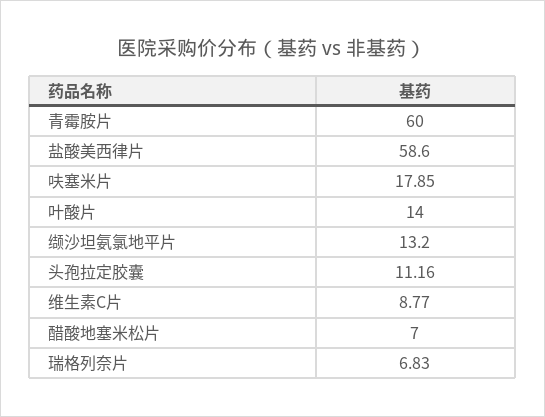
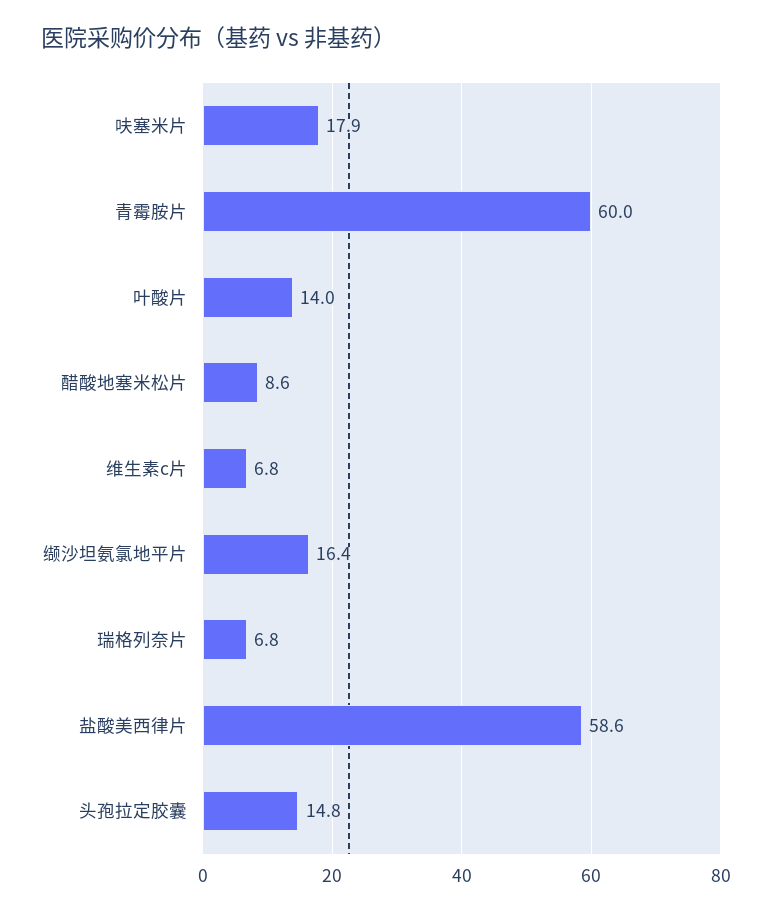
缬沙坦氨氯地平片: 13.2 -> 16.4
头孢拉定胶囊: 11.16 -> 14.8
维生素C片: 8.77 -> 6.8
醋酸地塞米松片: 7 -> 8.6

